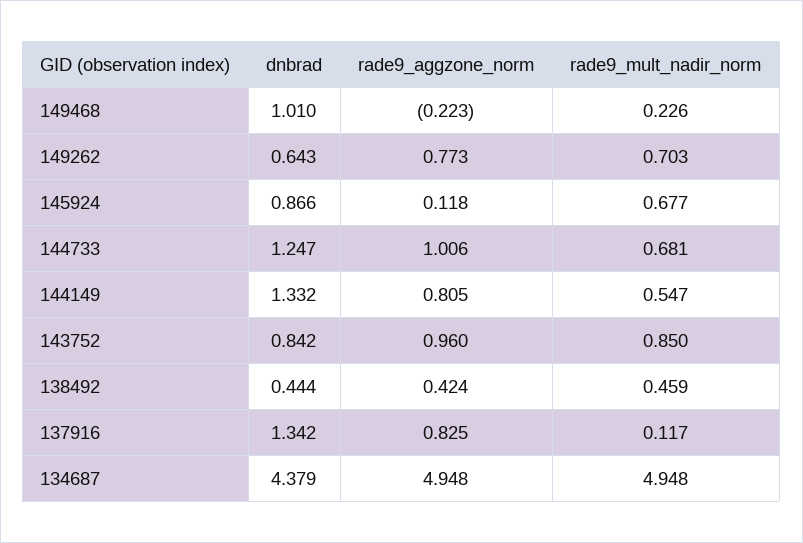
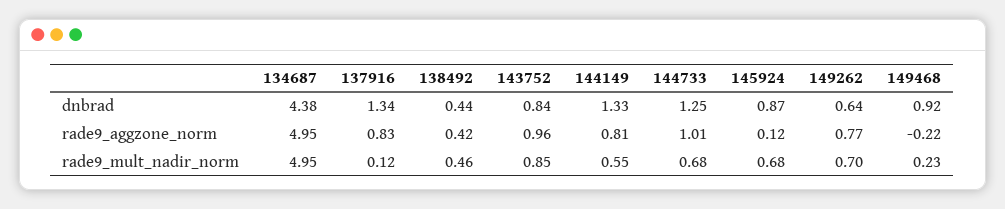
dnbrad, 149468: 1.01 -> 0.92

